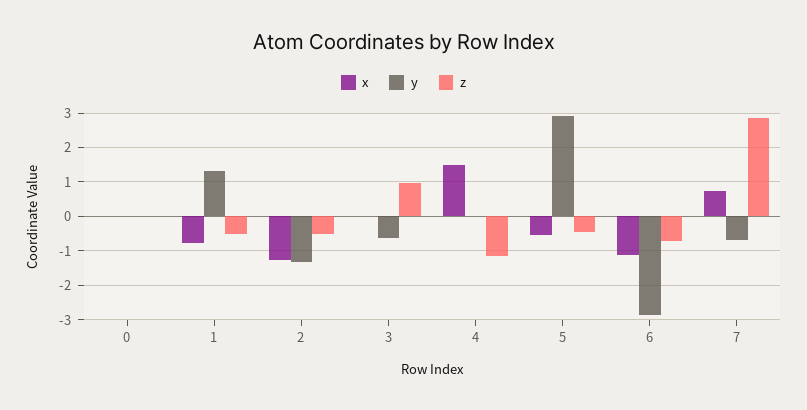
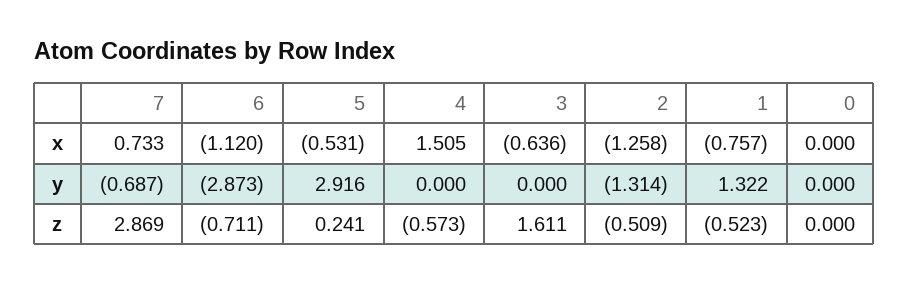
x, 3: 0 -> -0.636
y, 3: -0.6 -> 0
z, 3: 1 -> 1.611
z, 4: -1.2 -> -0.573
z, 5: -0.4 -> 0.241

